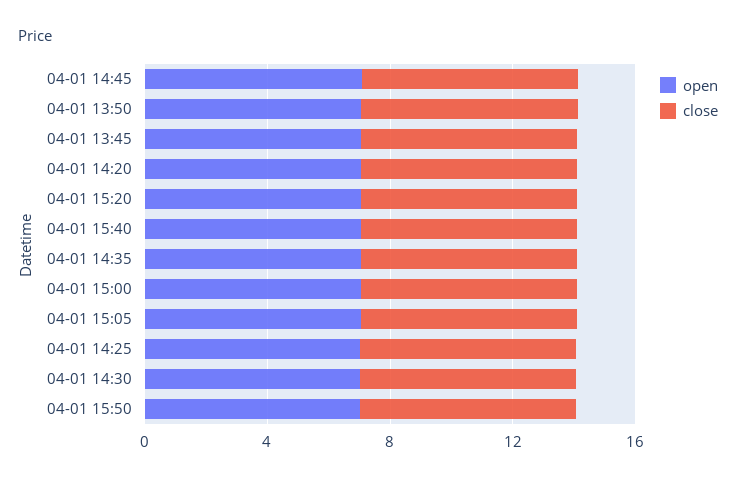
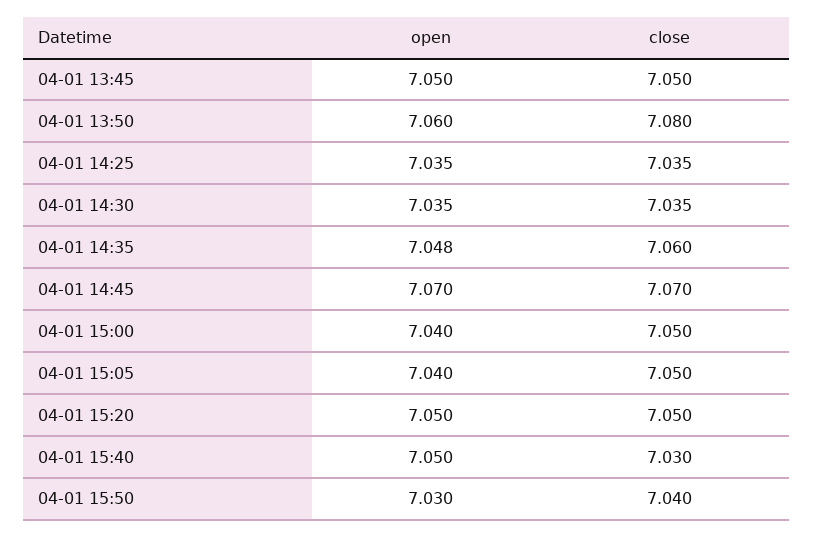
open, 04-01 14:20: 7 -> none
close, 04-01 14:20: 7 -> none

